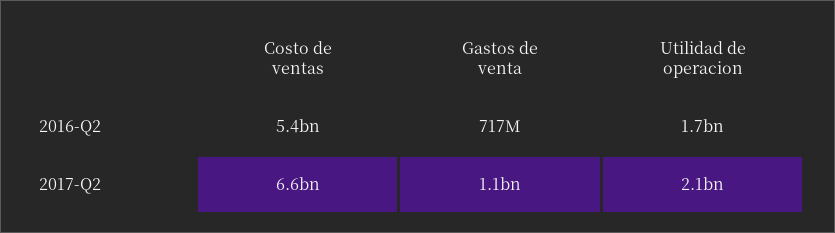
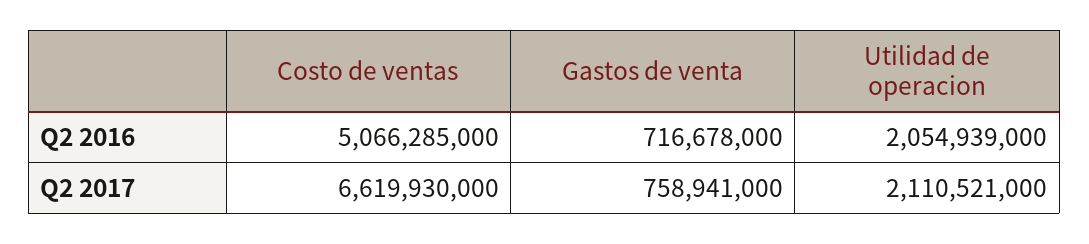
Costo de ventas, 2016-Q2: 5400000000 -> 5066285000
Utilidad de operacion, 2016-Q2: 1700000000 -> 2054939000
Gastos de venta, 2017-Q2: 1100000000 -> 758941000

